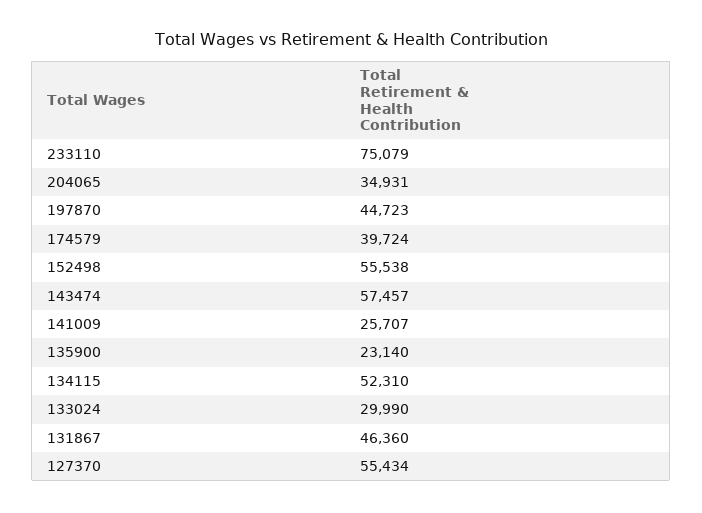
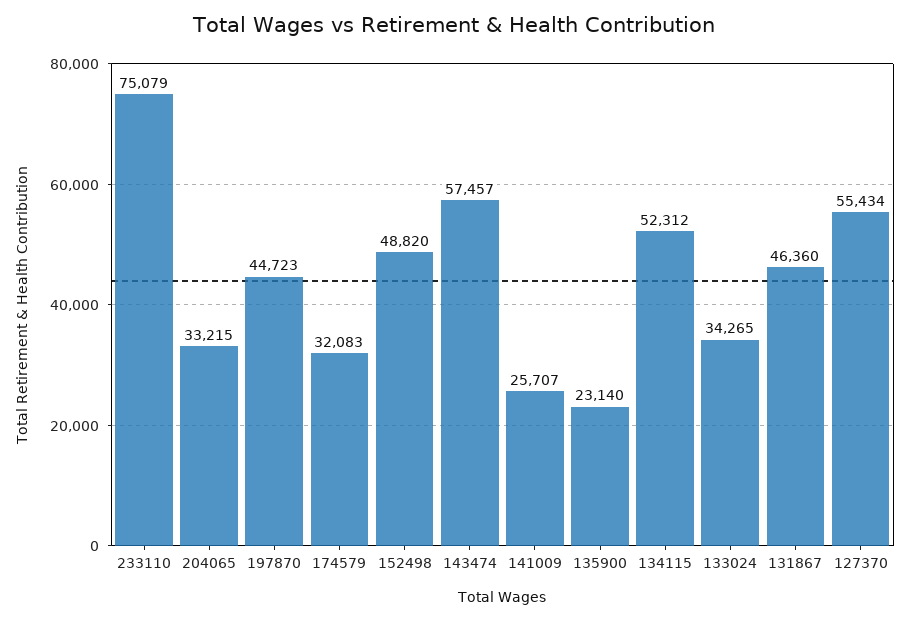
204065: 34931 -> 33215
174579: 39724 -> 32083
152498: 55538 -> 48820
134115: 52310 -> 52312
133024: 29990 -> 34265

